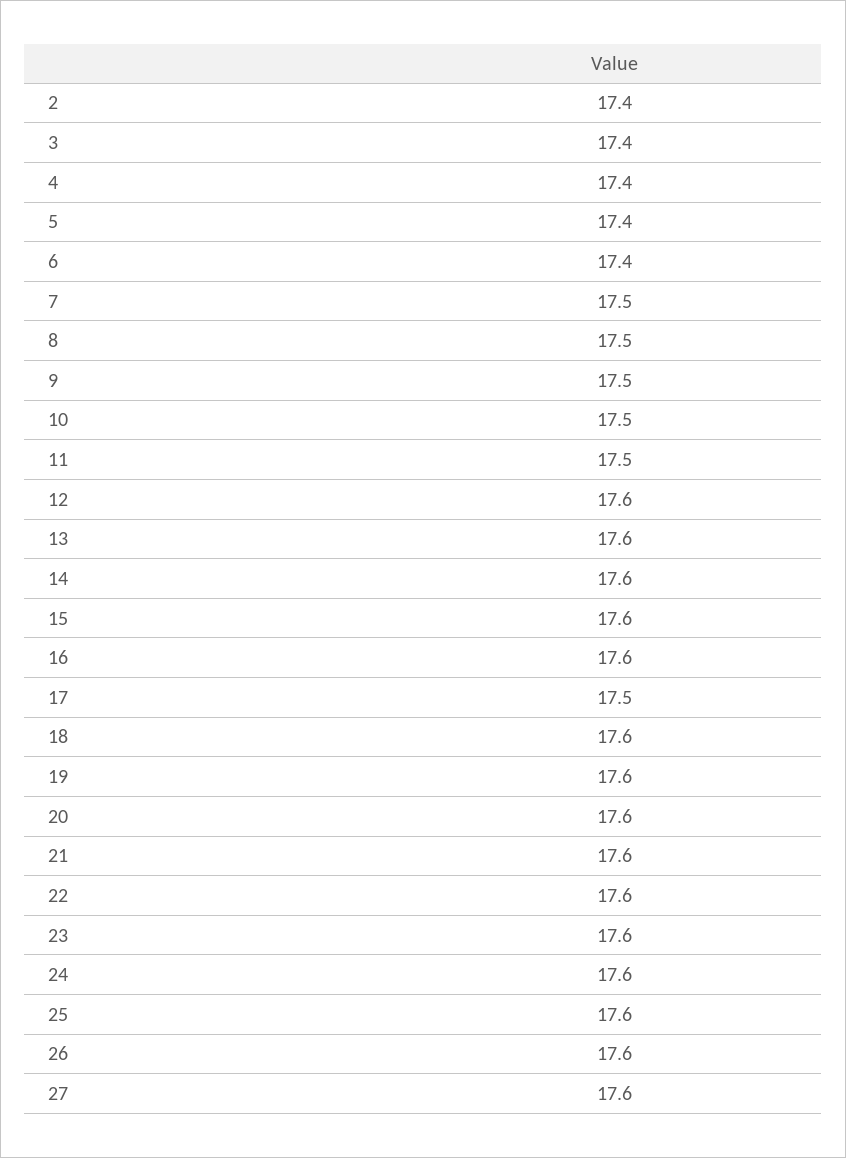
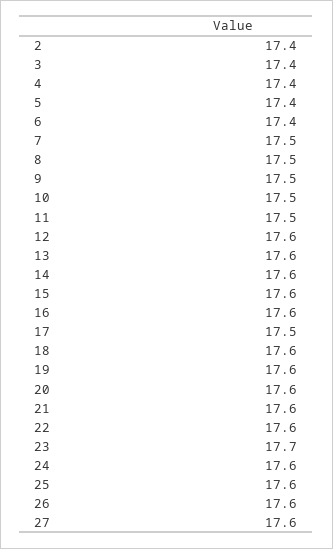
23: 17.6 -> 17.7

